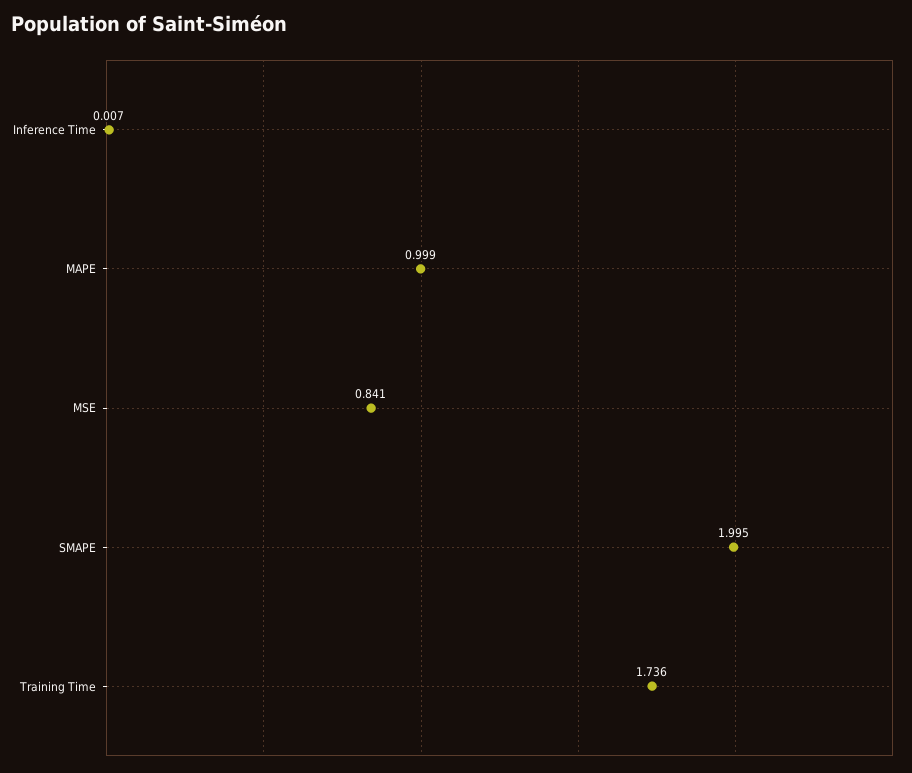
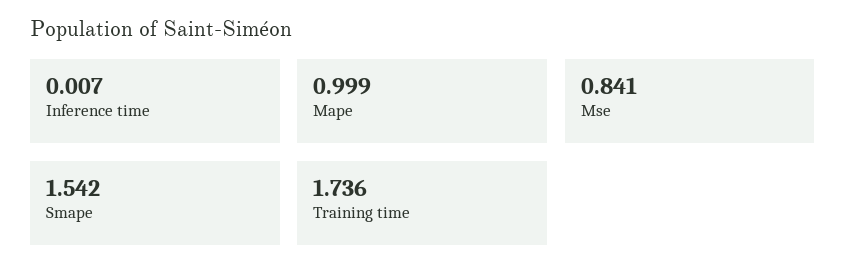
SMAPE: 1.995 -> 1.542

